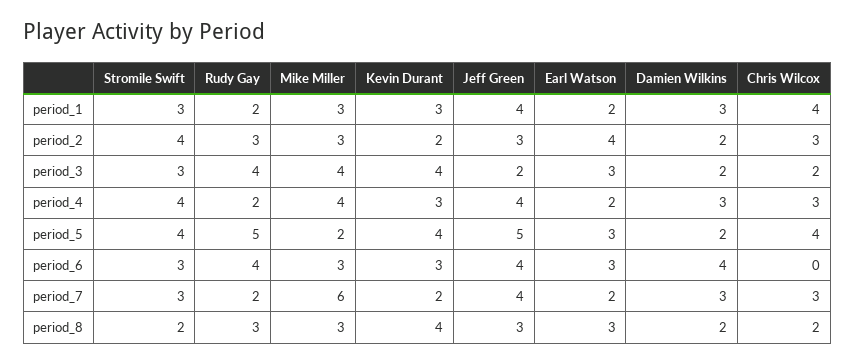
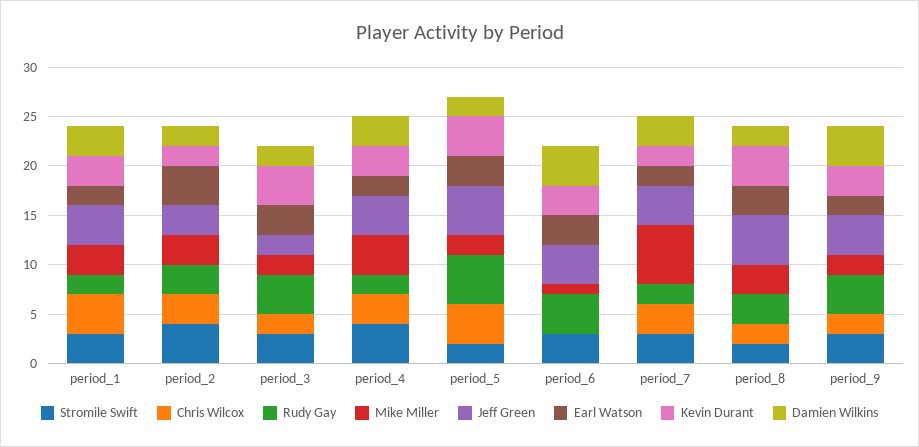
Mike Miller, period_3: 4 -> 2
Stromile Swift, period_5: 4 -> 2
Mike Miller, period_6: 3 -> 1
Jeff Green, period_8: 3 -> 5
Stromile Swift, period_9: none -> 3
Chris Wilcox, period_9: none -> 2
Rudy Gay, period_9: none -> 4
Mike Miller, period_9: none -> 2
Jeff Green, period_9: none -> 4
Earl Watson, period_9: none -> 2
Kevin Durant, period_9: none -> 3
Damien Wilkins, period_9: none -> 4

